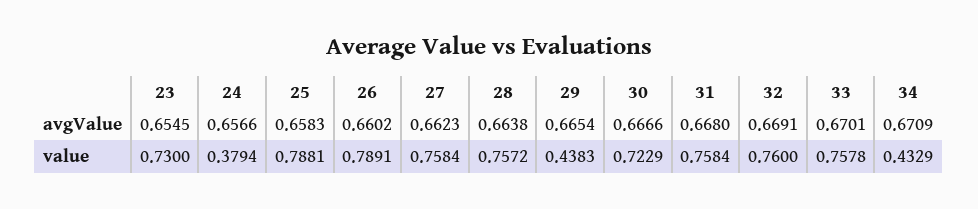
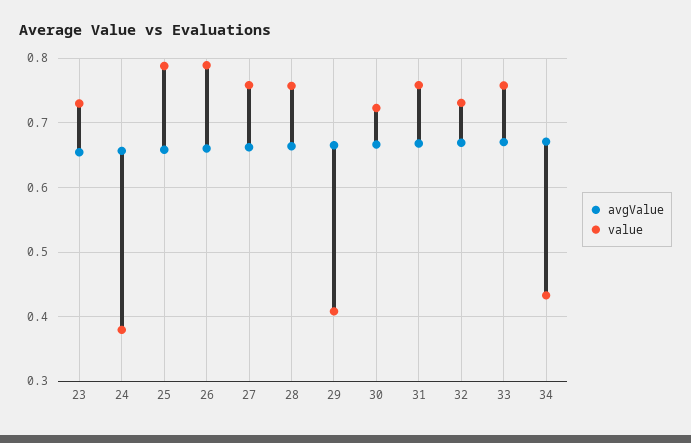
value, 29: 0.4383 -> 0.41
value, 32: 0.76 -> 0.73

